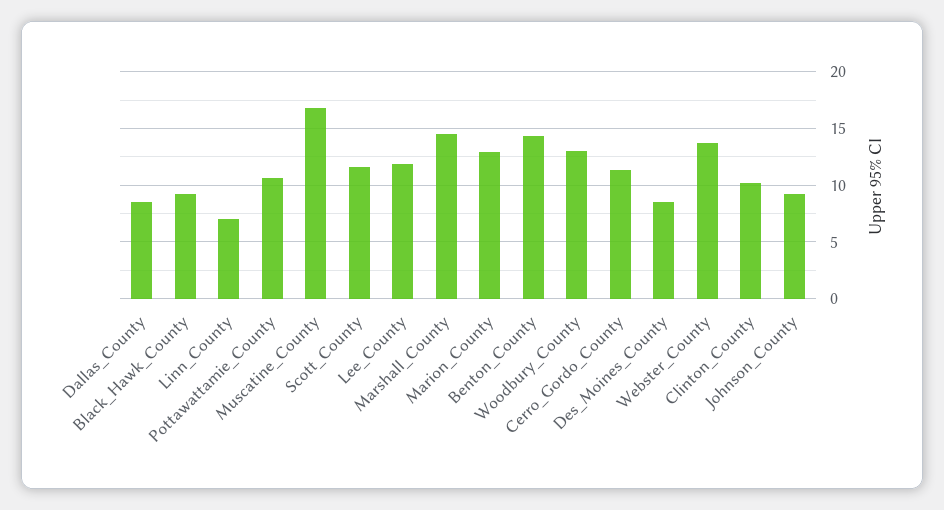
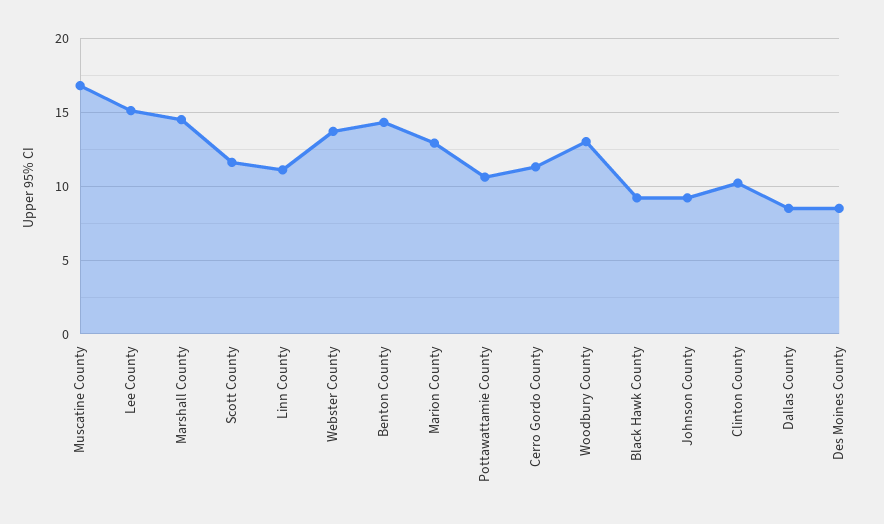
Linn_County: 7 -> 11
Lee_County: 12 -> 15

